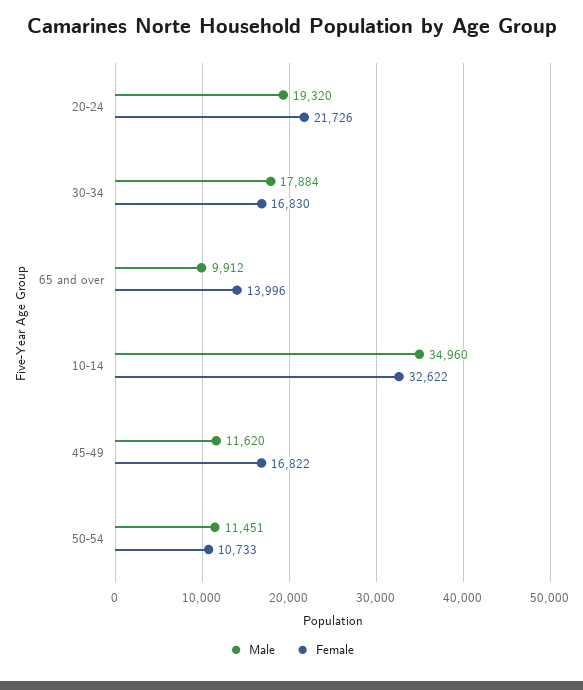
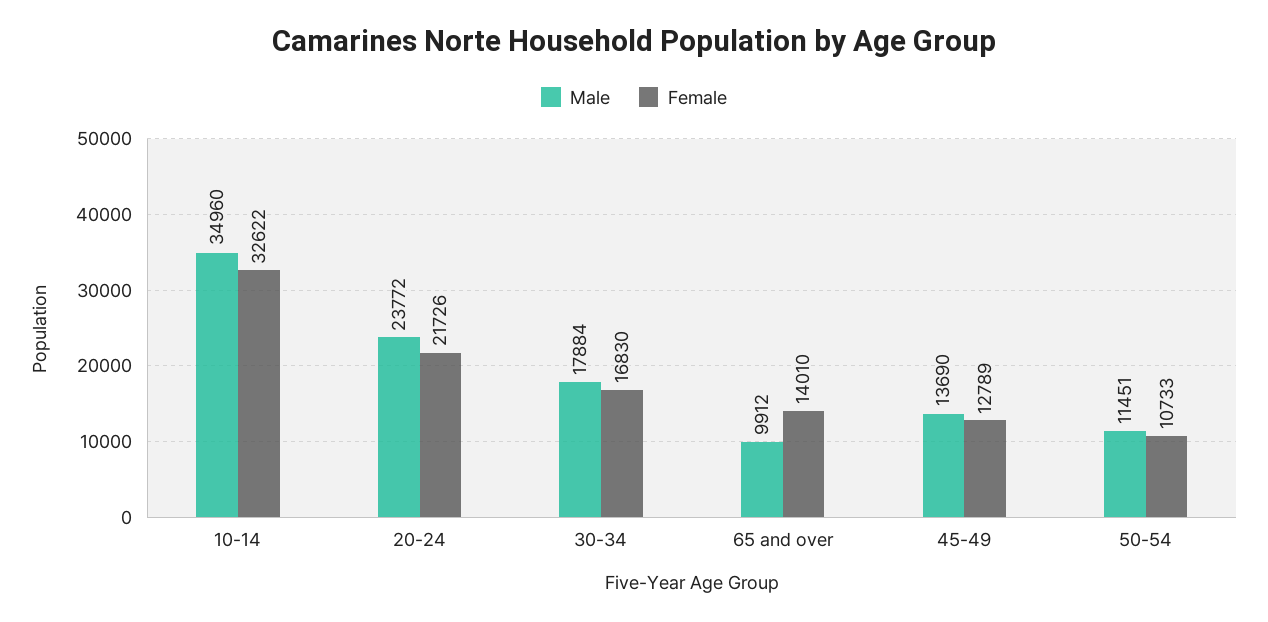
Male, 20-24: 19320 -> 23772
Female, 65 and over: 13996 -> 14010
Male, 45-49: 11620 -> 13690
Female, 45-49: 16822 -> 12789

